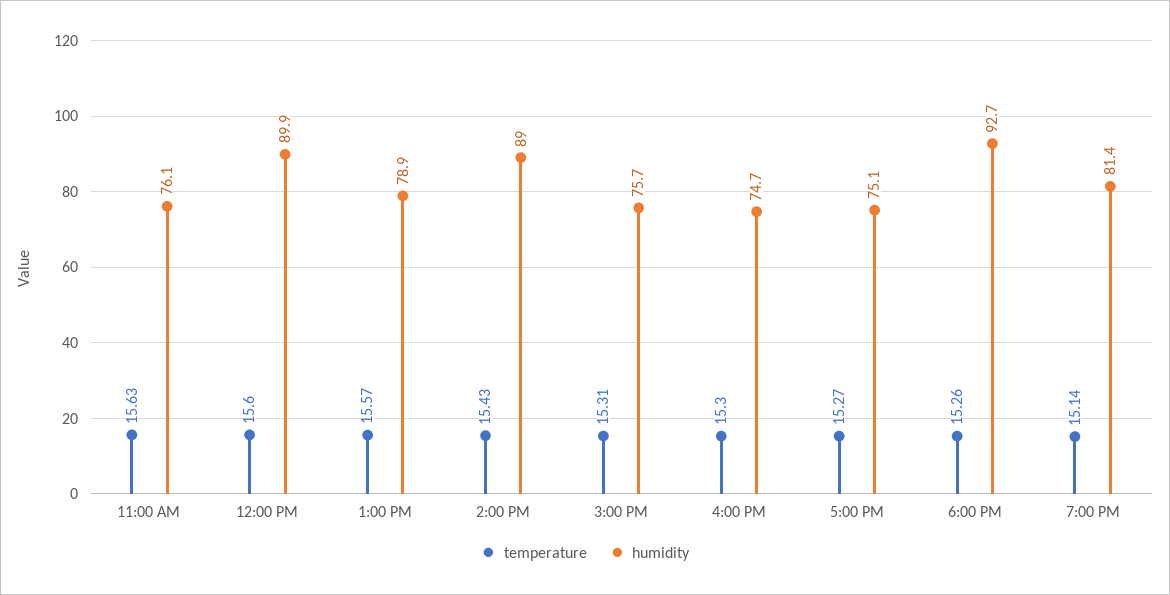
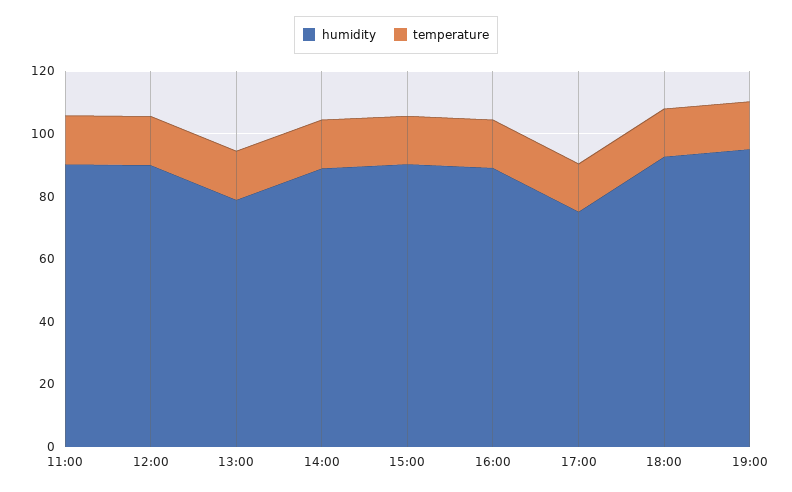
humidity, 11:00 AM: 76.1 -> 90
humidity, 3:00 PM: 75.7 -> 90
humidity, 4:00 PM: 74.7 -> 90
humidity, 7:00 PM: 81.4 -> 95

